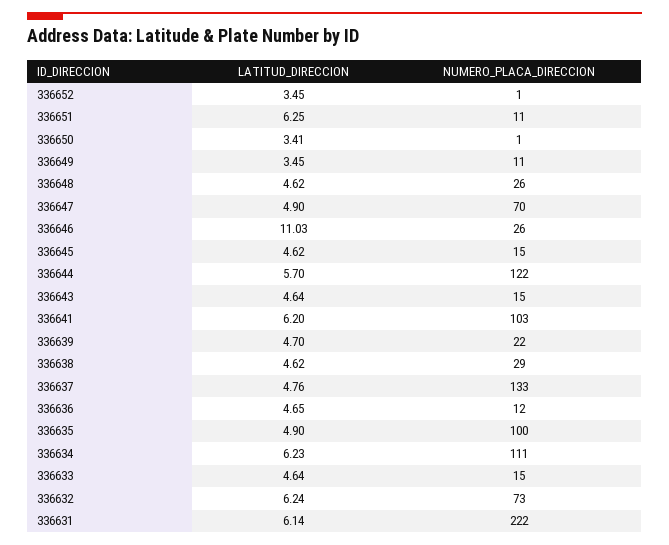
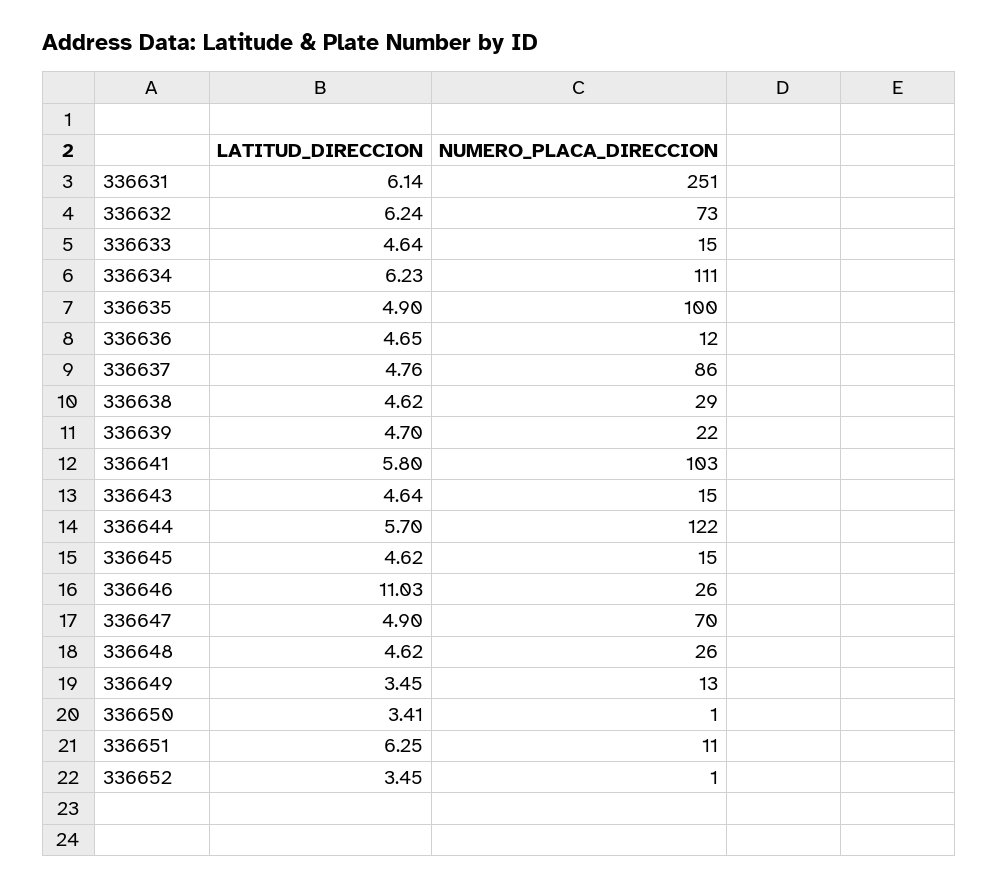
NUMERO_PLACA_DIRECCION, 336649: 11 -> 13
LATITUD_DIRECCION, 336641: 6.2 -> 5.8
NUMERO_PLACA_DIRECCION, 336637: 133 -> 86
NUMERO_PLACA_DIRECCION, 336631: 222 -> 251

